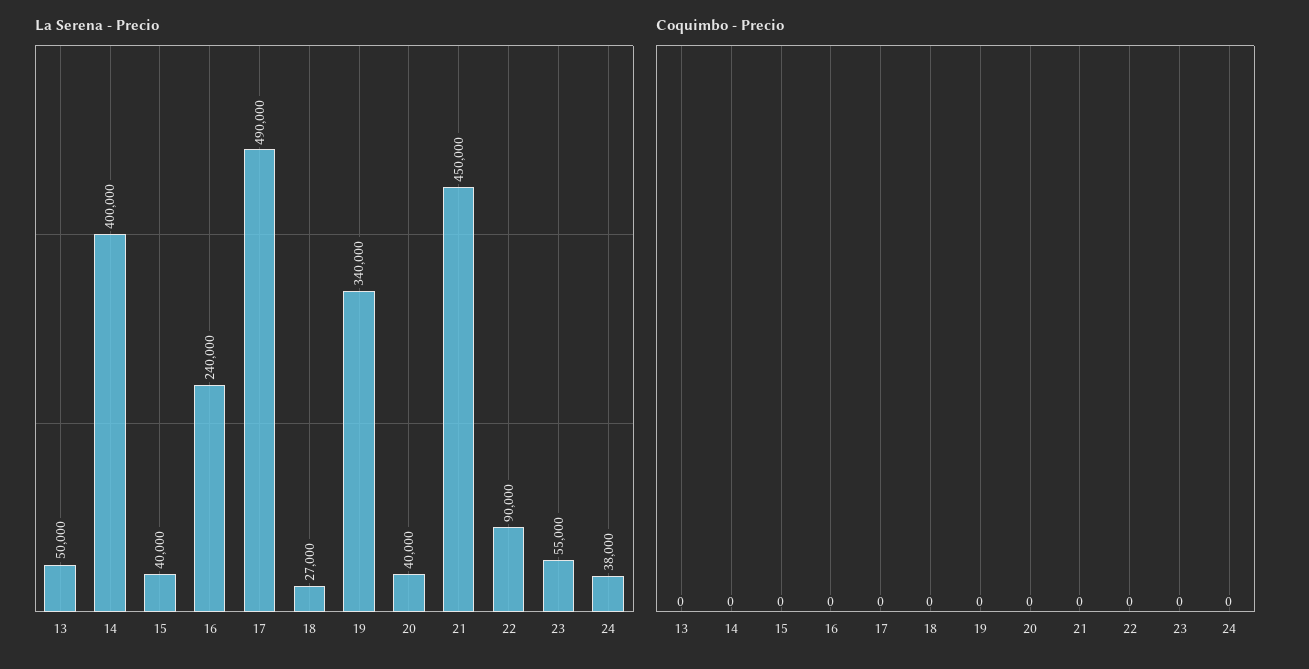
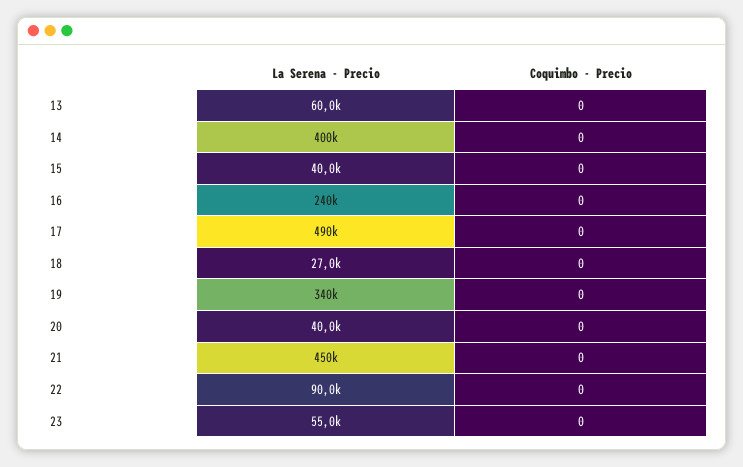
La Serena - Precio, 13: 50000 -> 60000
La Serena - Precio, 24: 38000 -> none
Coquimbo - Precio, 24: 0 -> none

